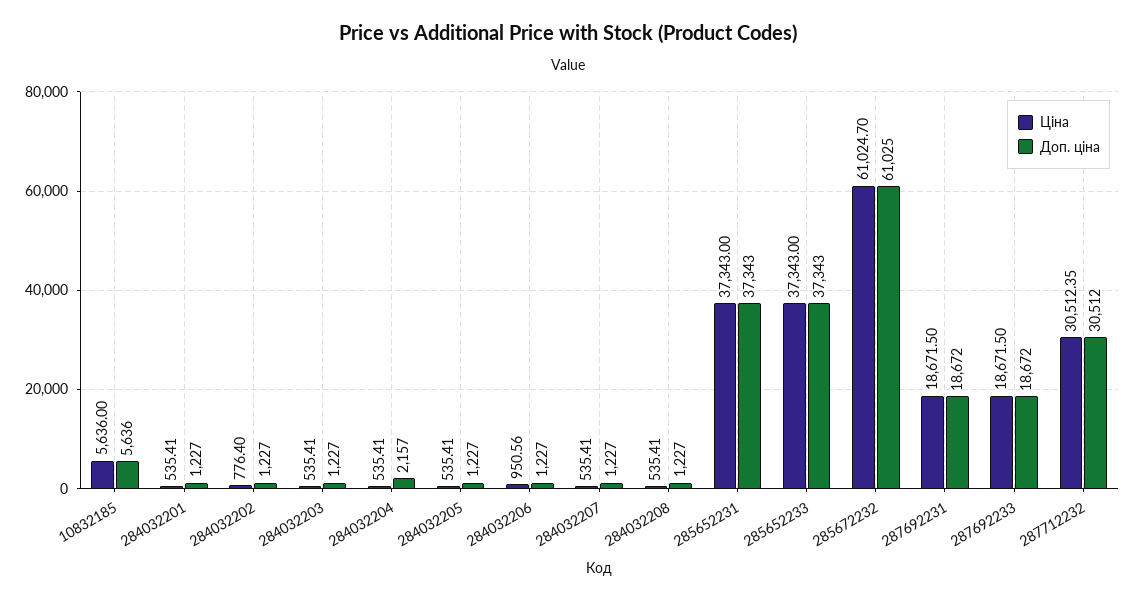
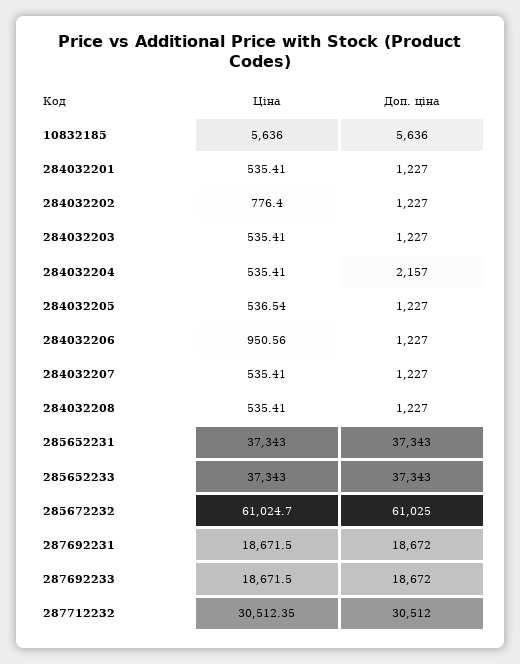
Ціна, 284032205: 535.41 -> 536.54

